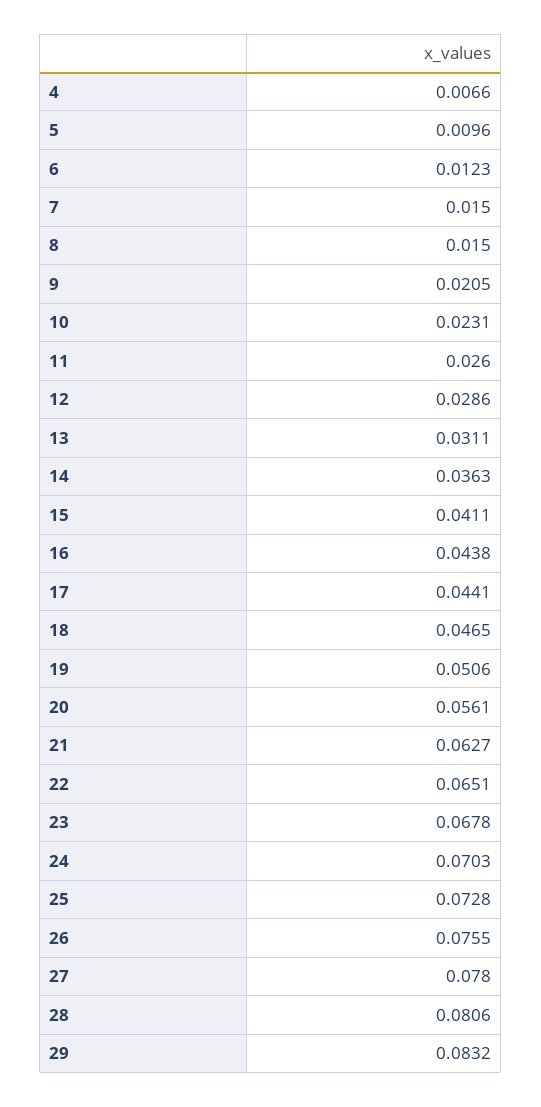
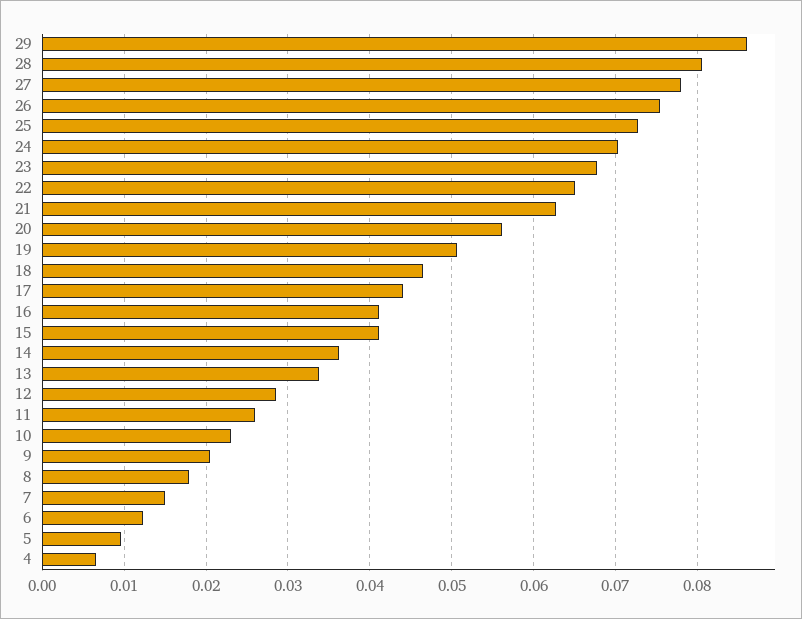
8: 0.015 -> 0.018
13: 0.0311 -> 0.034
16: 0.0438 -> 0.041
29: 0.0832 -> 0.086

